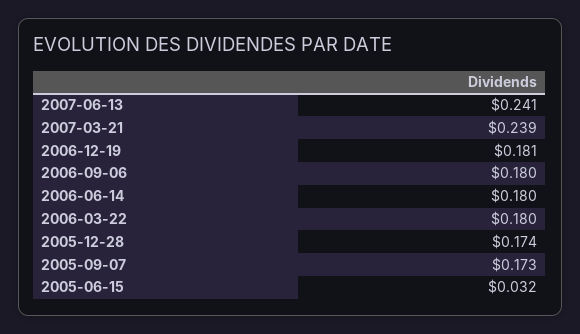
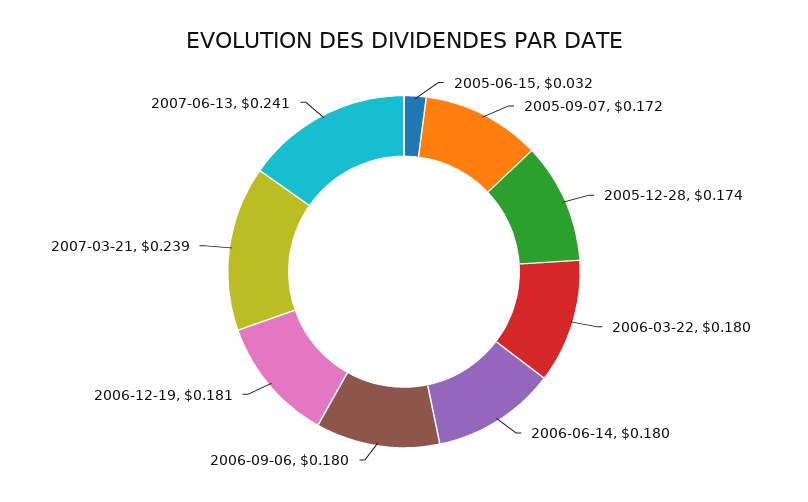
2005-09-07: 0.173 -> 0.172

